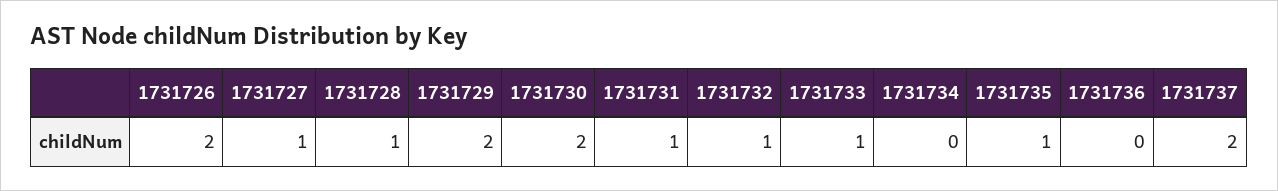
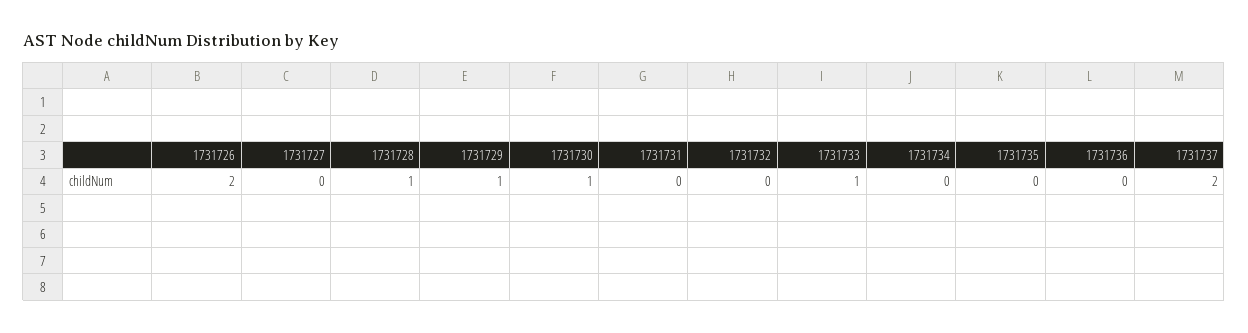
1731727: 1 -> 0
1731729: 2 -> 1
1731730: 2 -> 1
1731731: 1 -> 0
1731732: 1 -> 0
1731735: 1 -> 0

